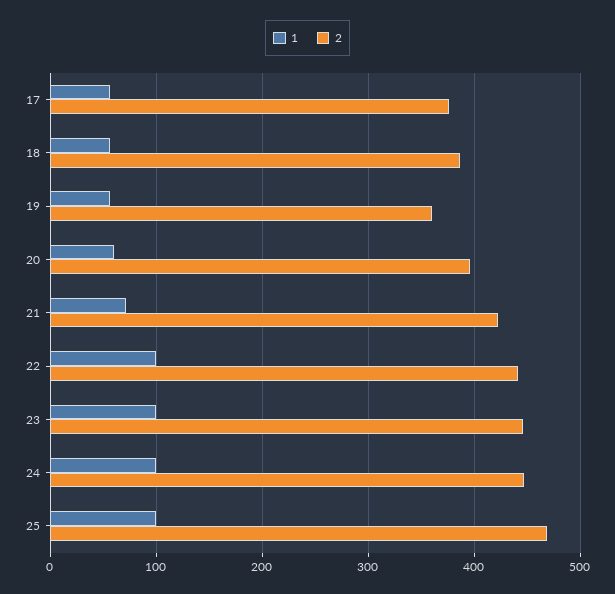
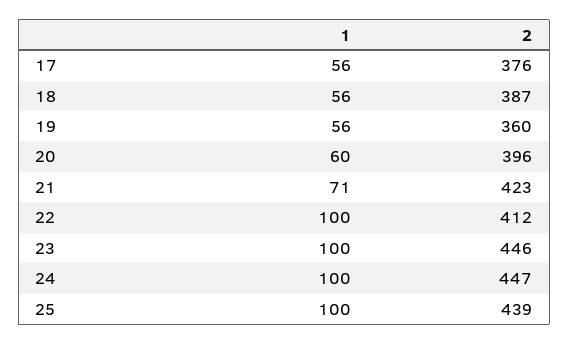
2, 22: 440 -> 412
2, 25: 470 -> 439

